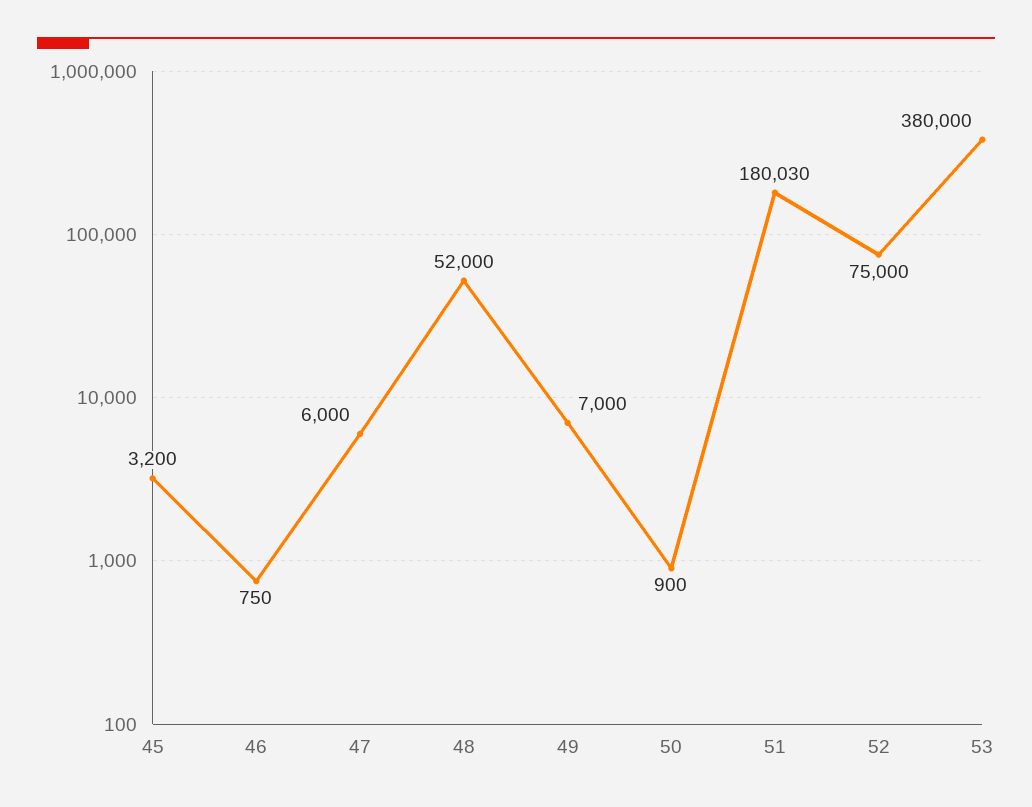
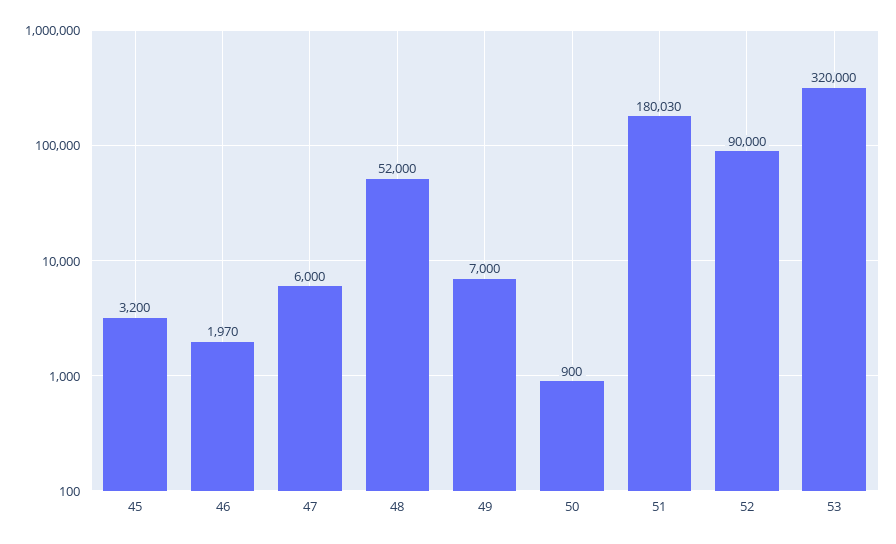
46: 750 -> 1970
52: 75000 -> 90000
53: 380000 -> 320000

